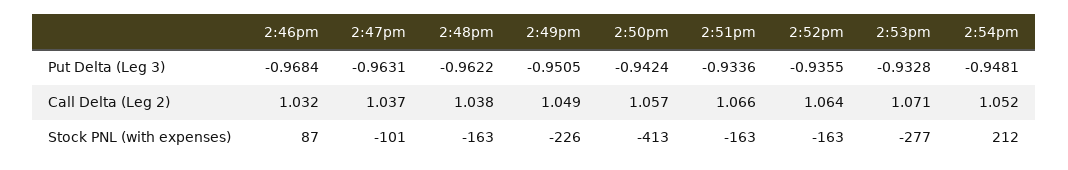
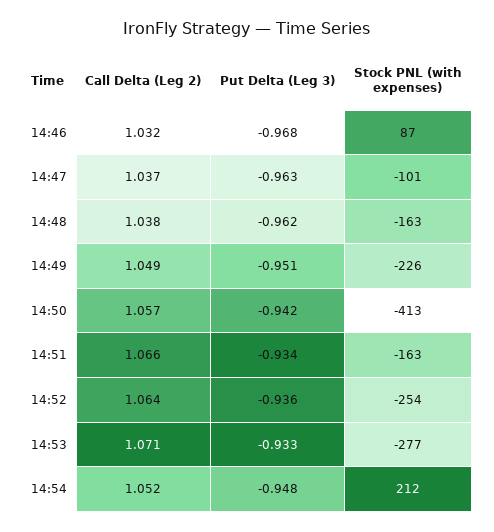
2:52pm, Stock PNL (with expenses): -163 -> -254

